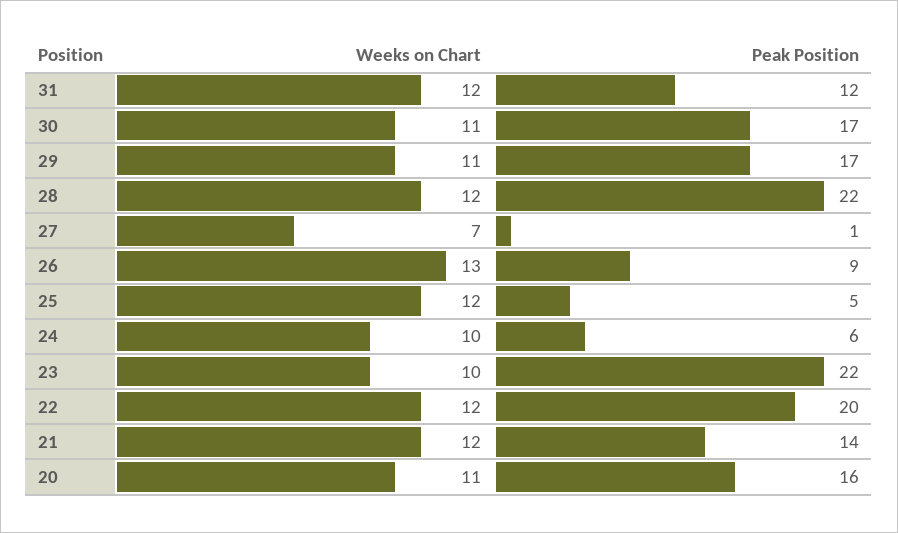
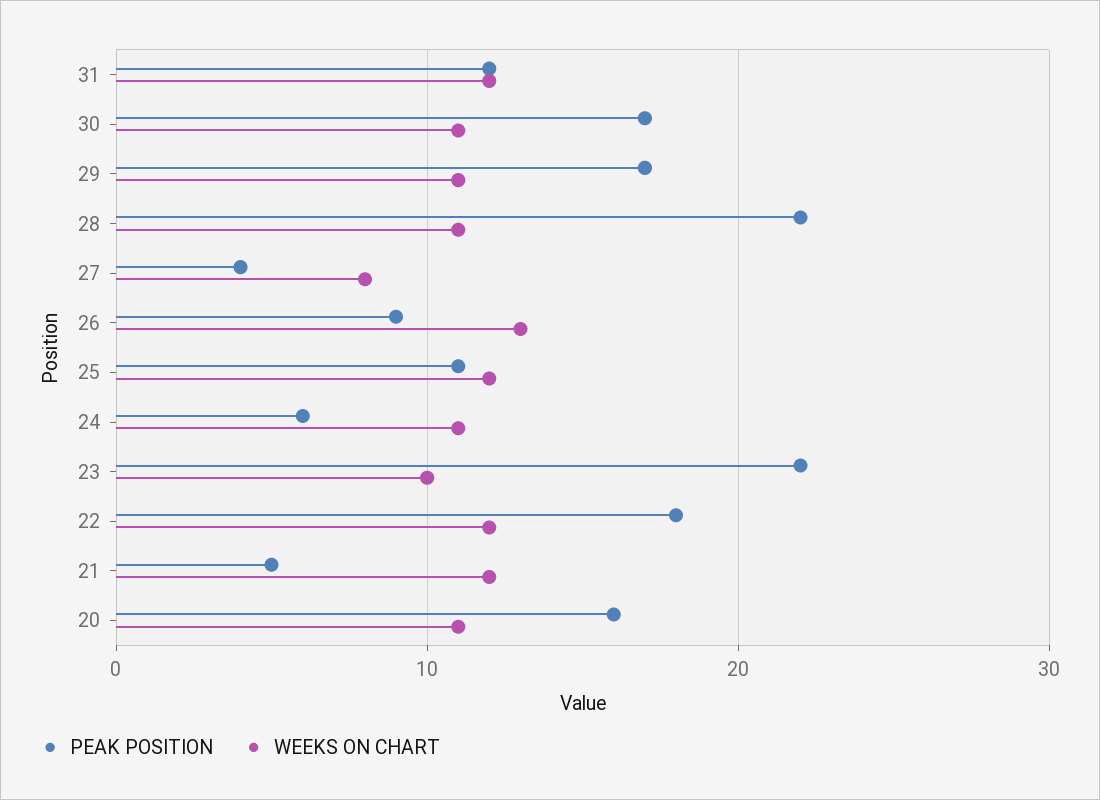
Weeks on Chart, 28: 12 -> 11
Weeks on Chart, 27: 7 -> 8
Peak Position, 27: 1 -> 4
Peak Position, 25: 5 -> 11
Weeks on Chart, 24: 10 -> 11
Peak Position, 22: 20 -> 18
Peak Position, 21: 14 -> 5

